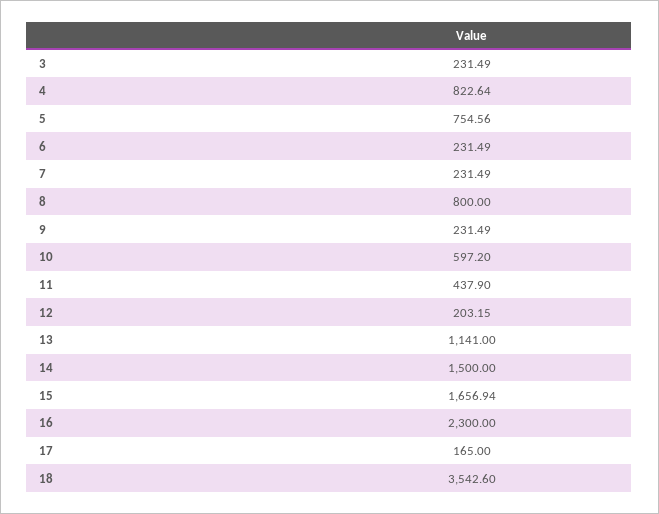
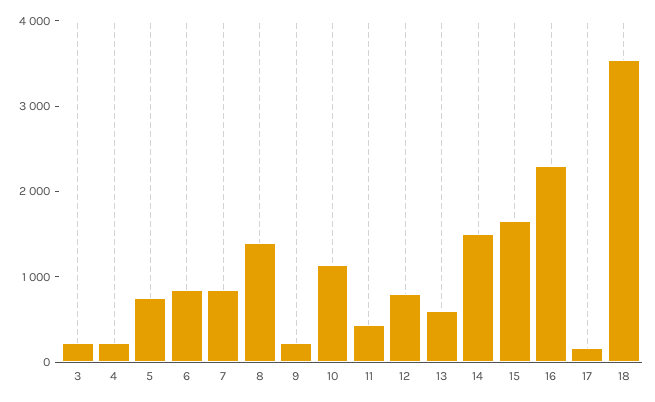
4: 822.64 -> 200
6: 231.49 -> 800
7: 231.49 -> 800
8: 800 -> 1400
10: 597.2 -> 1200
12: 203.15 -> 800
13: 1141 -> 600

